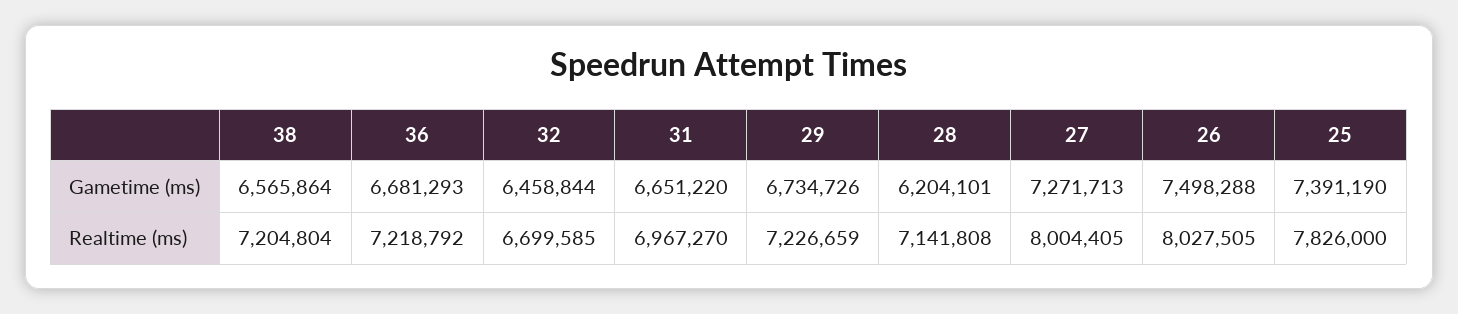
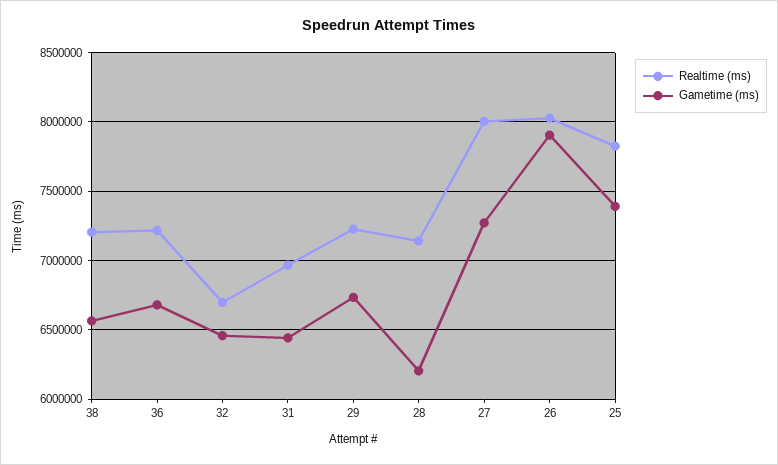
Gametime (ms), 31: 6651220 -> 6450000
Gametime (ms), 26: 7498288 -> 7900000

